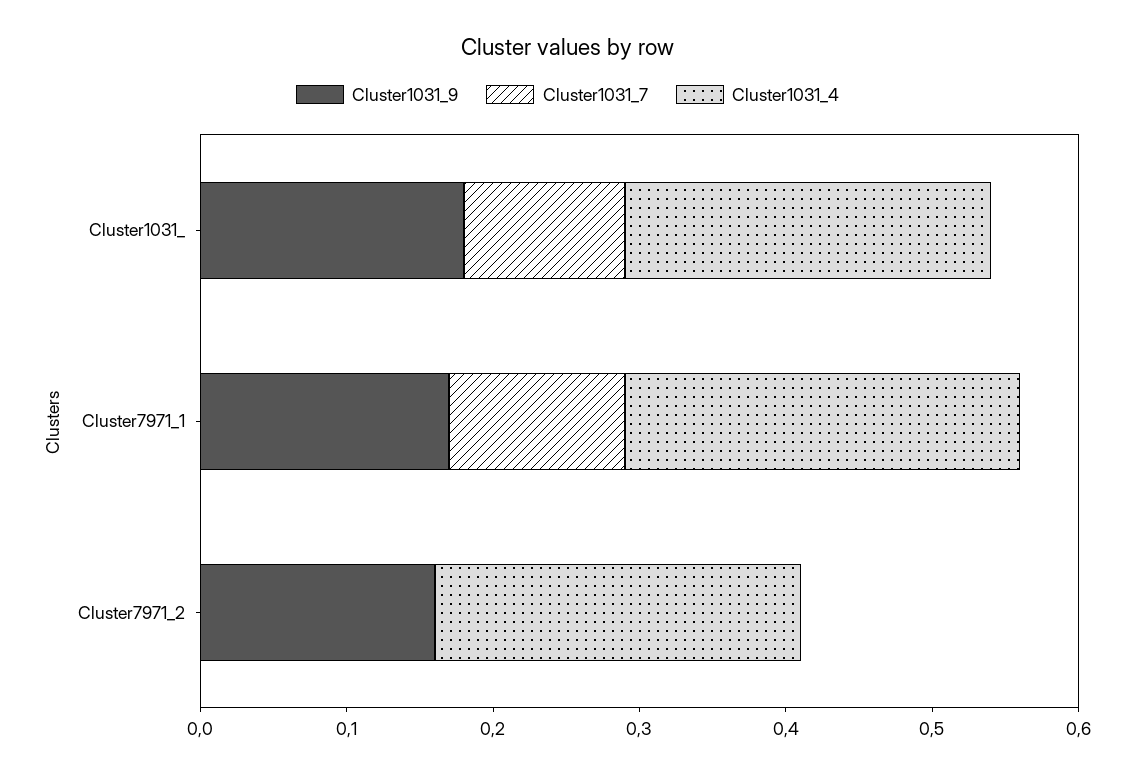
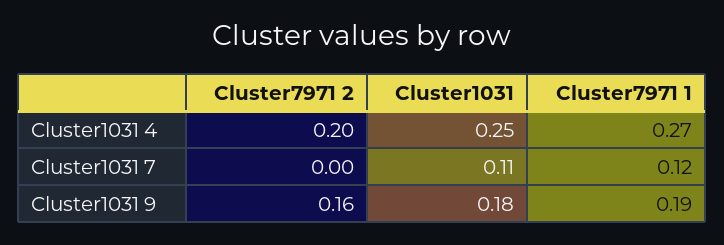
Cluster1031_9, Cluster7971_1: 0.17 -> 0.19
Cluster1031_4, Cluster7971_2: 0.25 -> 0.2

